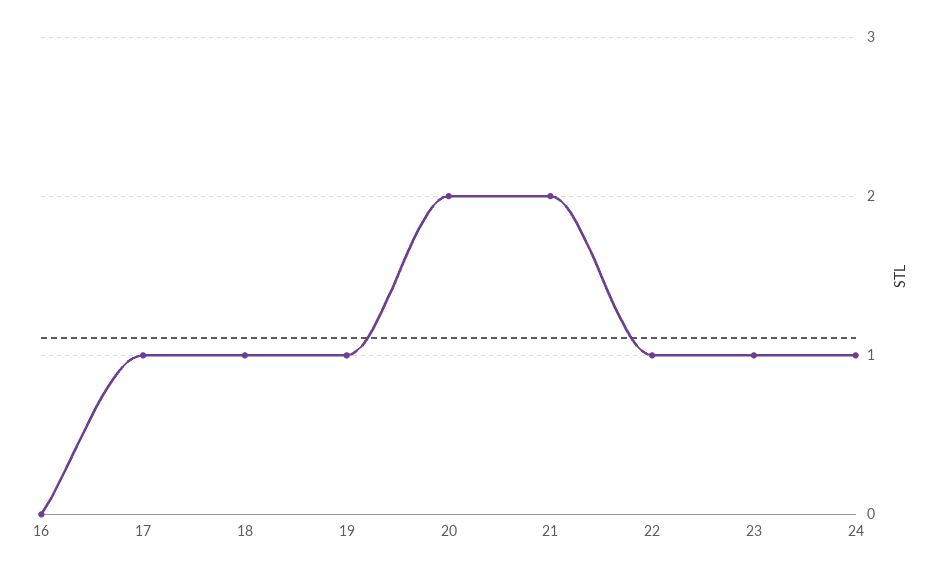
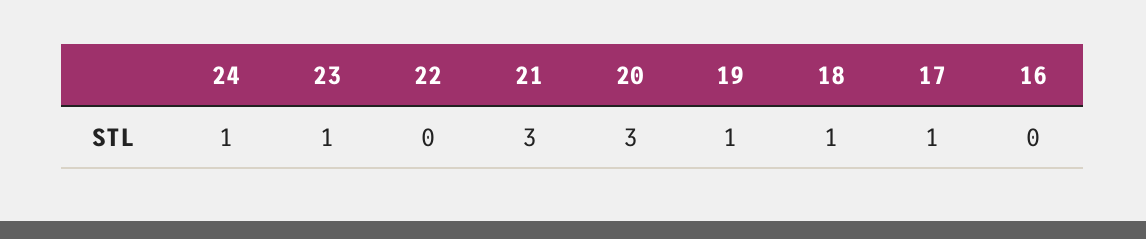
20: 2 -> 3
21: 2 -> 3
22: 1 -> 0

